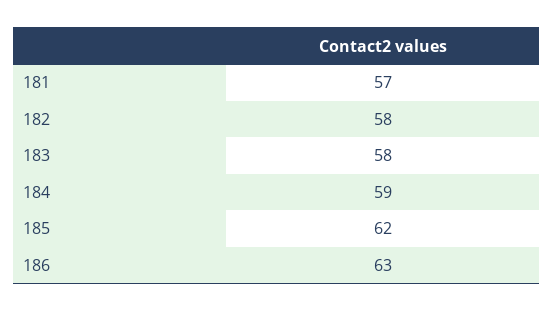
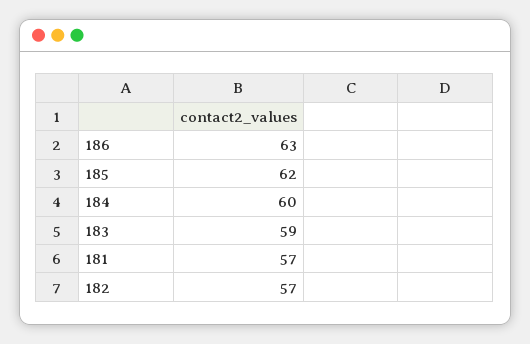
182: 58 -> 57
183: 58 -> 59
184: 59 -> 60

